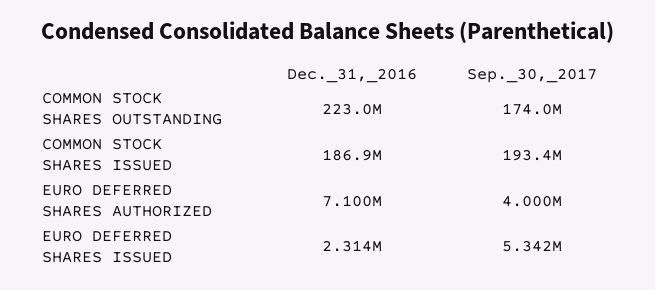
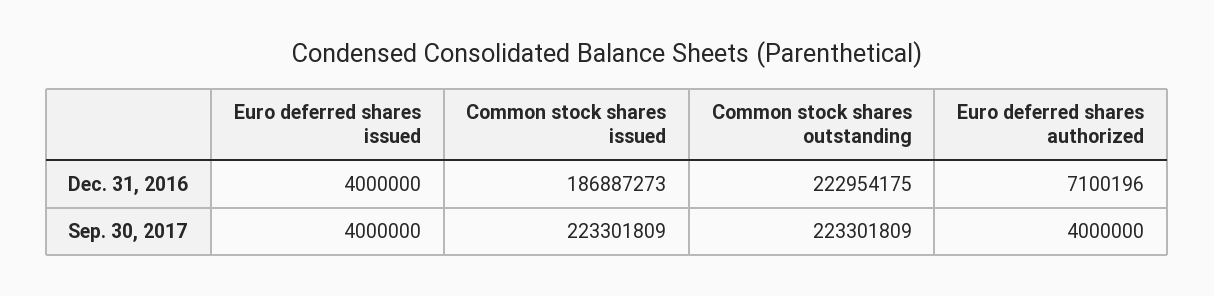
Sep._30,_2017, COMMON STOCK SHARES OUTSTANDING: 174000000 -> 223301809
Sep._30,_2017, COMMON STOCK SHARES ISSUED: 193400000 -> 223301809
Dec._31,_2016, EURO DEFERRED SHARES ISSUED: 2314000 -> 4000000
Sep._30,_2017, EURO DEFERRED SHARES ISSUED: 5342000 -> 4000000

